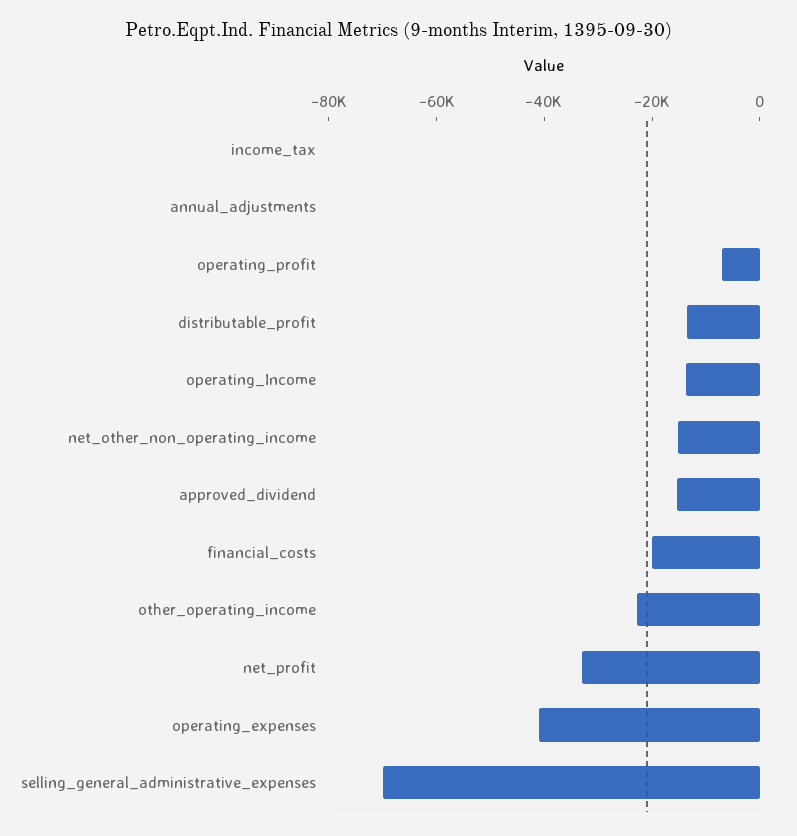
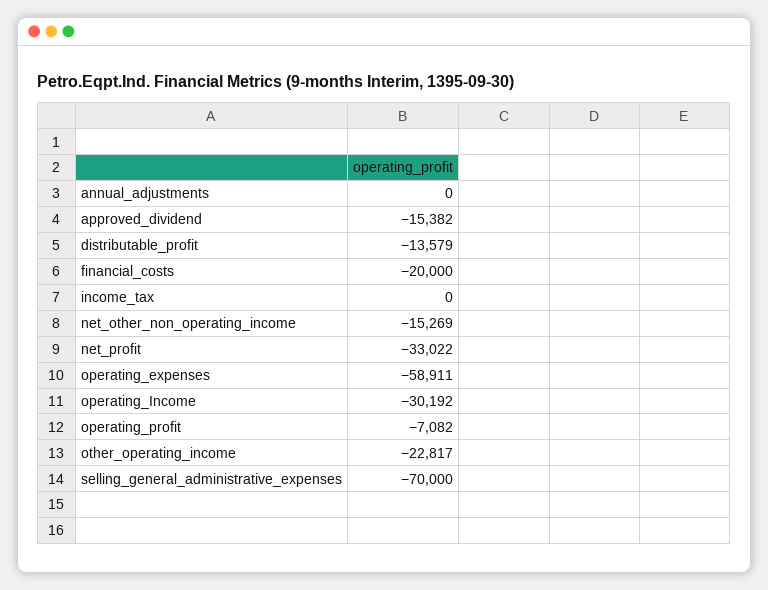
operating_Income: -15000 -> -30192
operating_expenses: -40000 -> -58911

